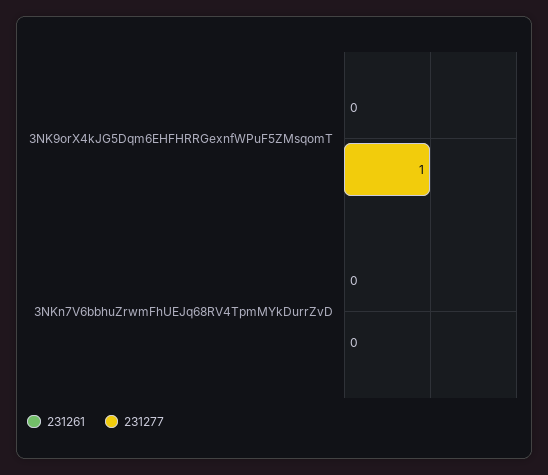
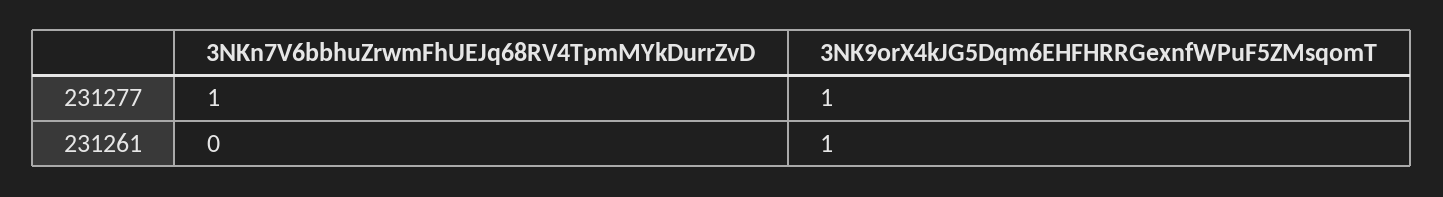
231261, 3NK9orX4kJG5Dqm6EHFHRRGexnfWPuF5ZMsqomT: 0 -> 1
231277, 3NKn7V6bbhuZrwmFhUEJq68RV4TpmMYkDurrZvD: 0 -> 1

